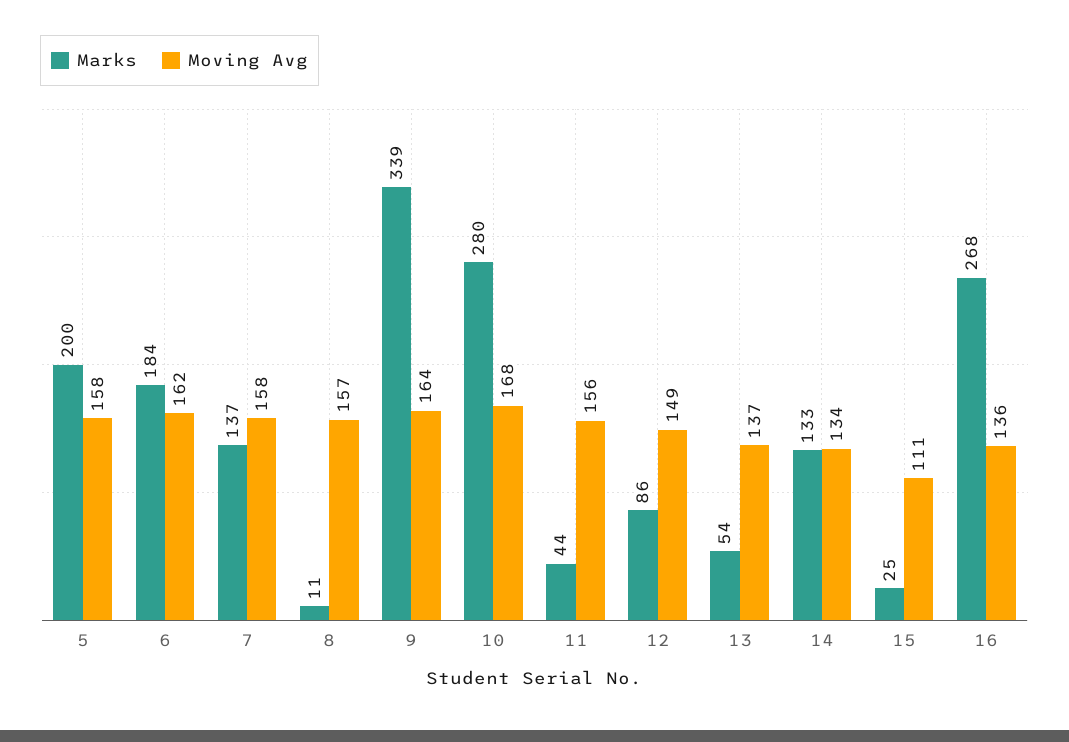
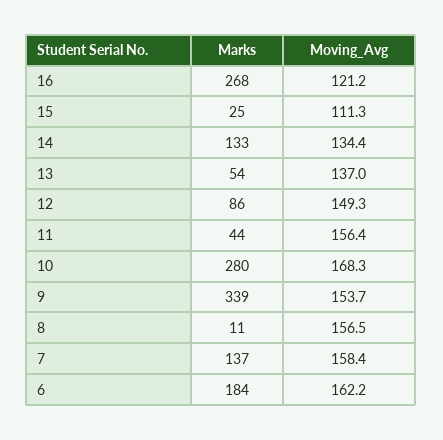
Marks, 5: 200 -> none
Moving Avg, 5: 158 -> none
Moving Avg, 9: 164 -> 153.7
Moving Avg, 16: 136 -> 121.2

